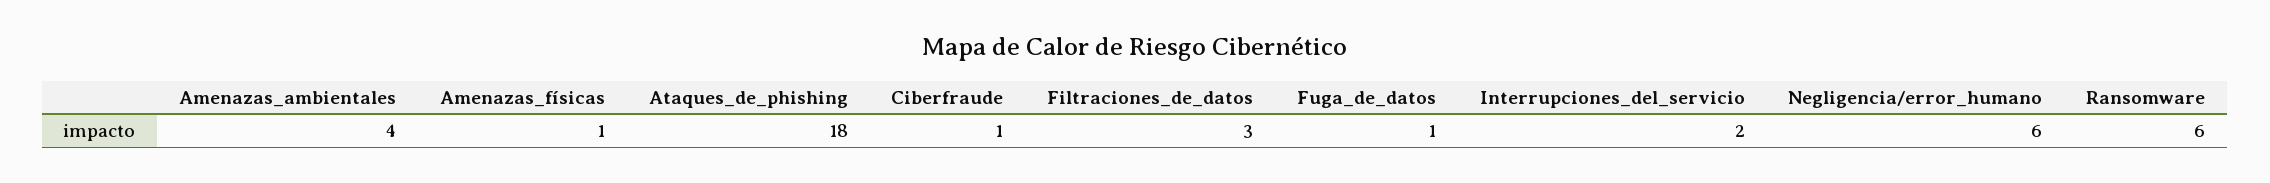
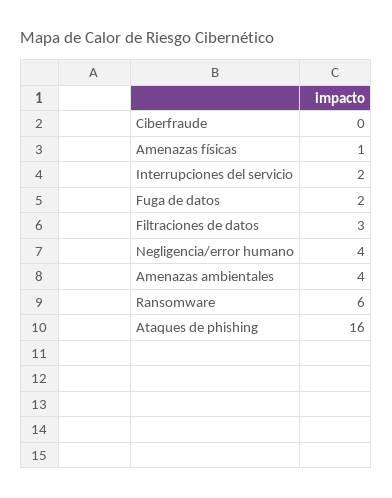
Ataques_de_phishing: 18 -> 16
Ciberfraude: 1 -> 0
Fuga_de_datos: 1 -> 2
Negligencia/error_humano: 6 -> 4

